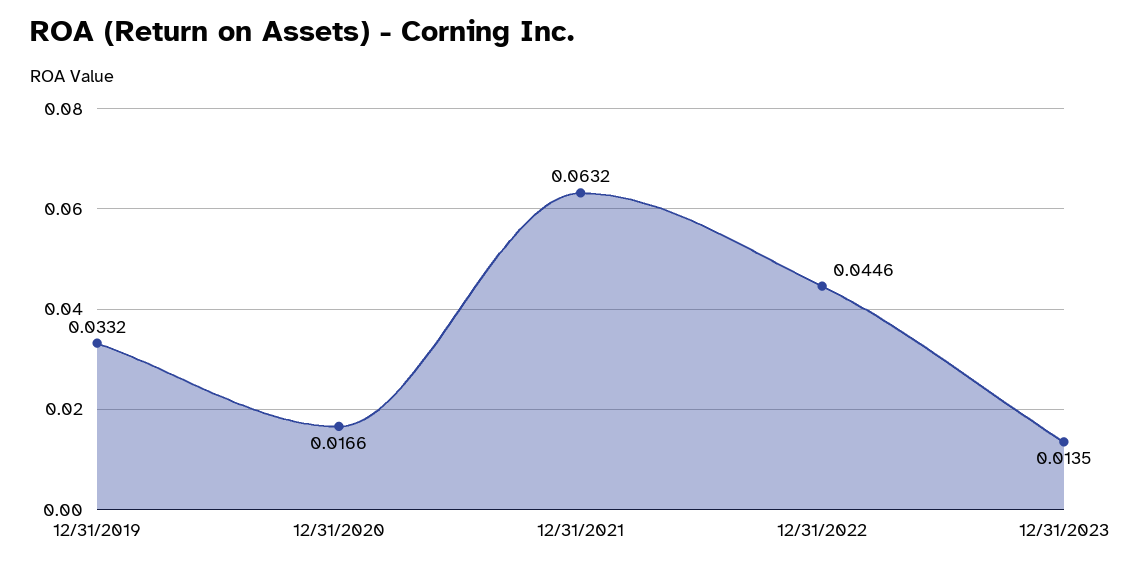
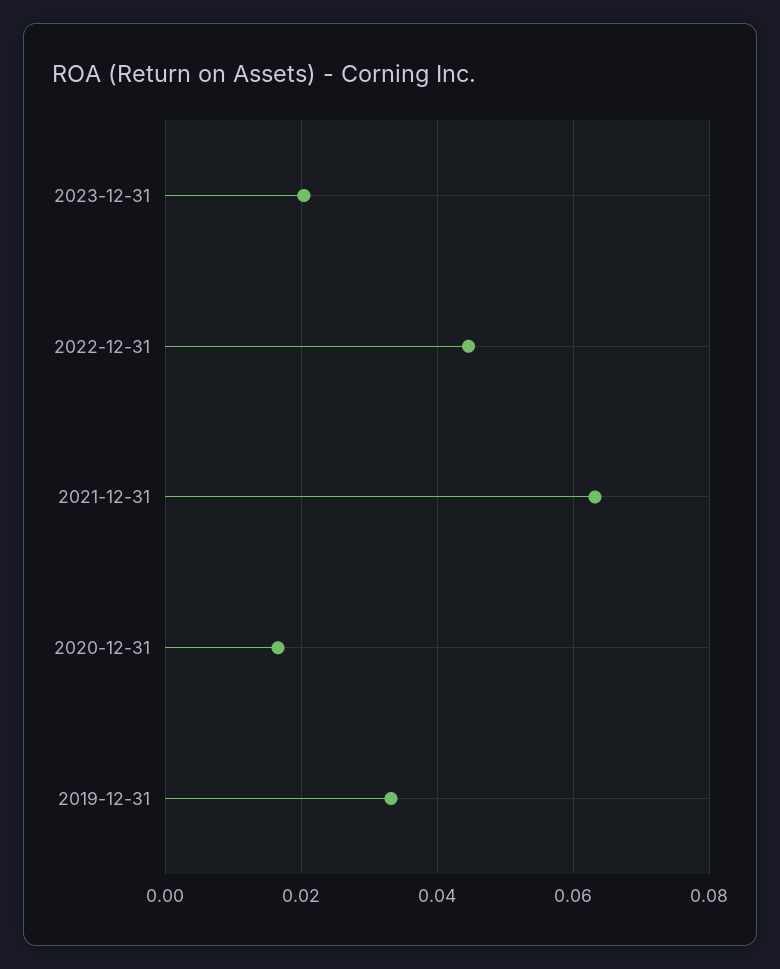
12/31/2023: 0.0135 -> 0.02

